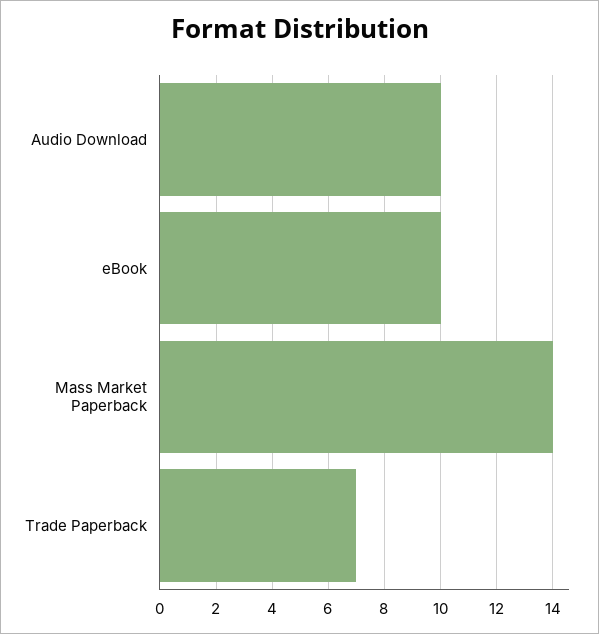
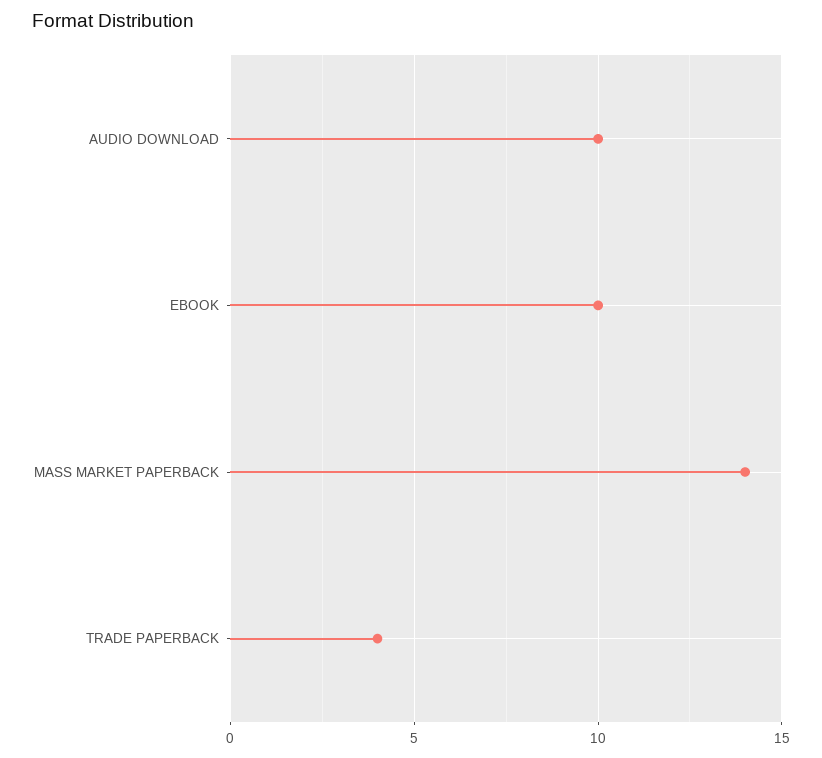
Trade Paperback: 7 -> 4

